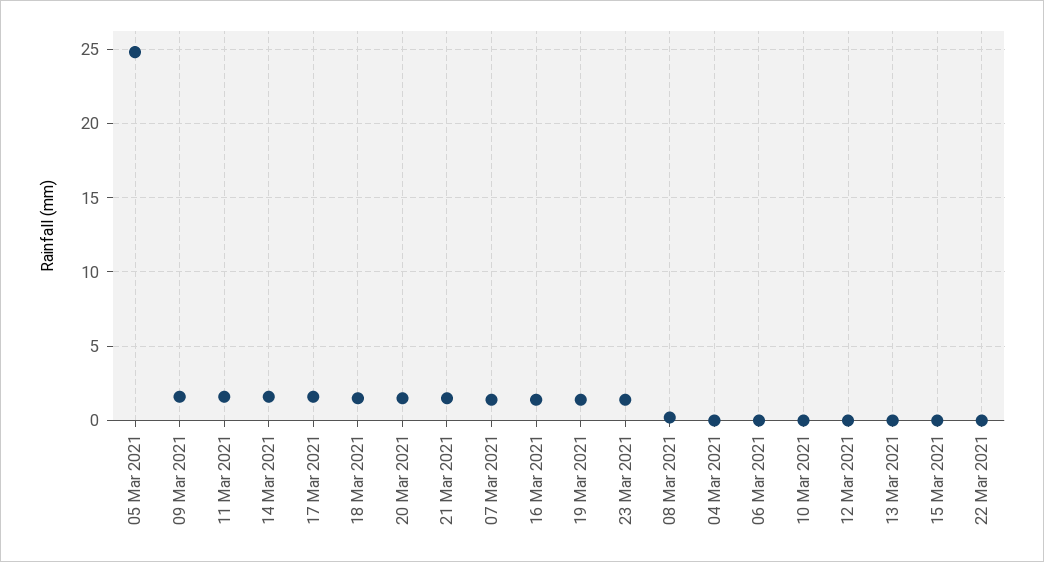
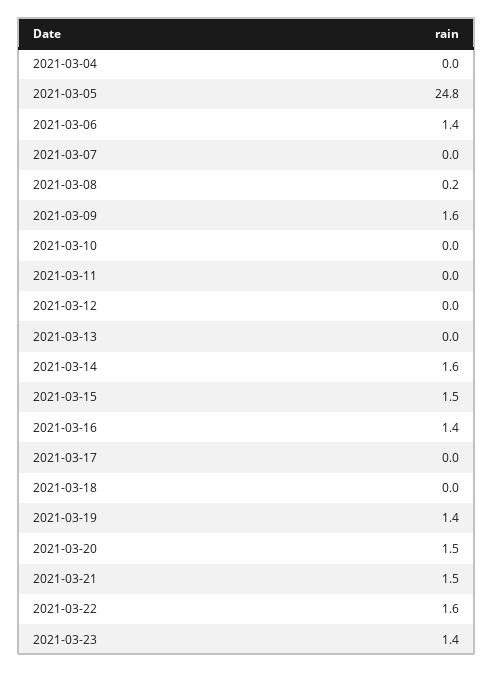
11 Mar 2021: 1.5 -> 0
17 Mar 2021: 1.5 -> 0
18 Mar 2021: 1.5 -> 0
07 Mar 2021: 1.5 -> 0
06 Mar 2021: 0 -> 1.4
15 Mar 2021: 0 -> 1.5
22 Mar 2021: 0 -> 1.6

